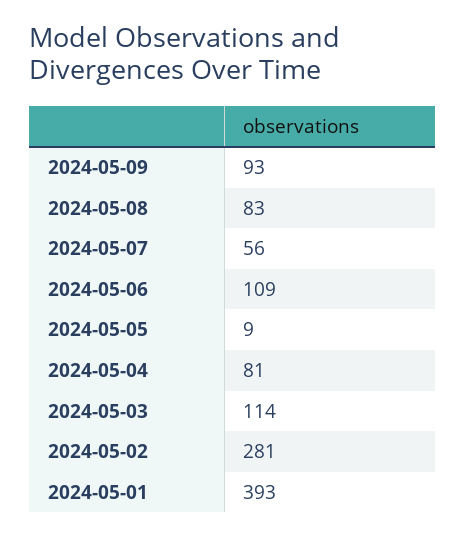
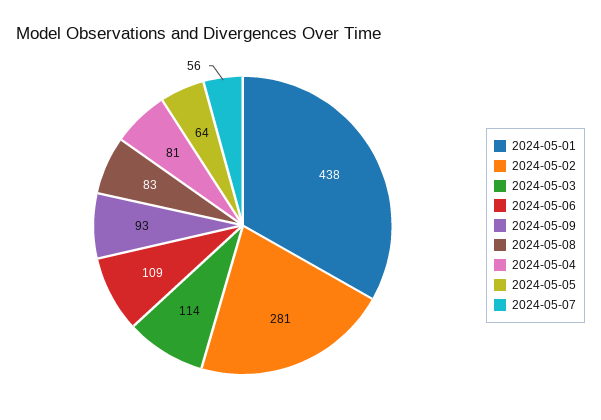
2024-05-05: 9 -> 64
2024-05-01: 393 -> 438

